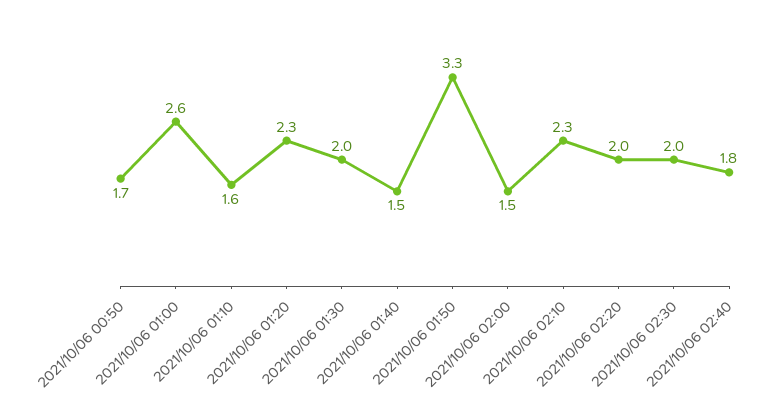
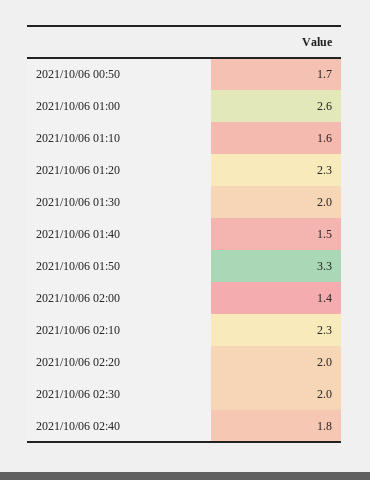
2021/10/06 02:00: 1.5 -> 1.4

